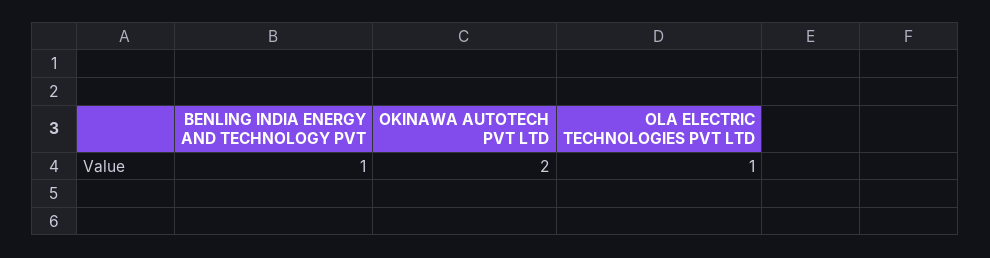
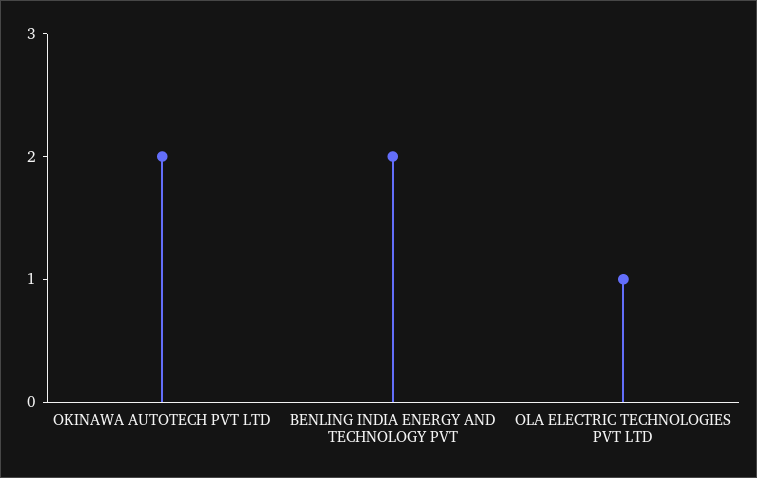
BENLING INDIA ENERGY AND TECHNOLOGY PVT: 1 -> 2

